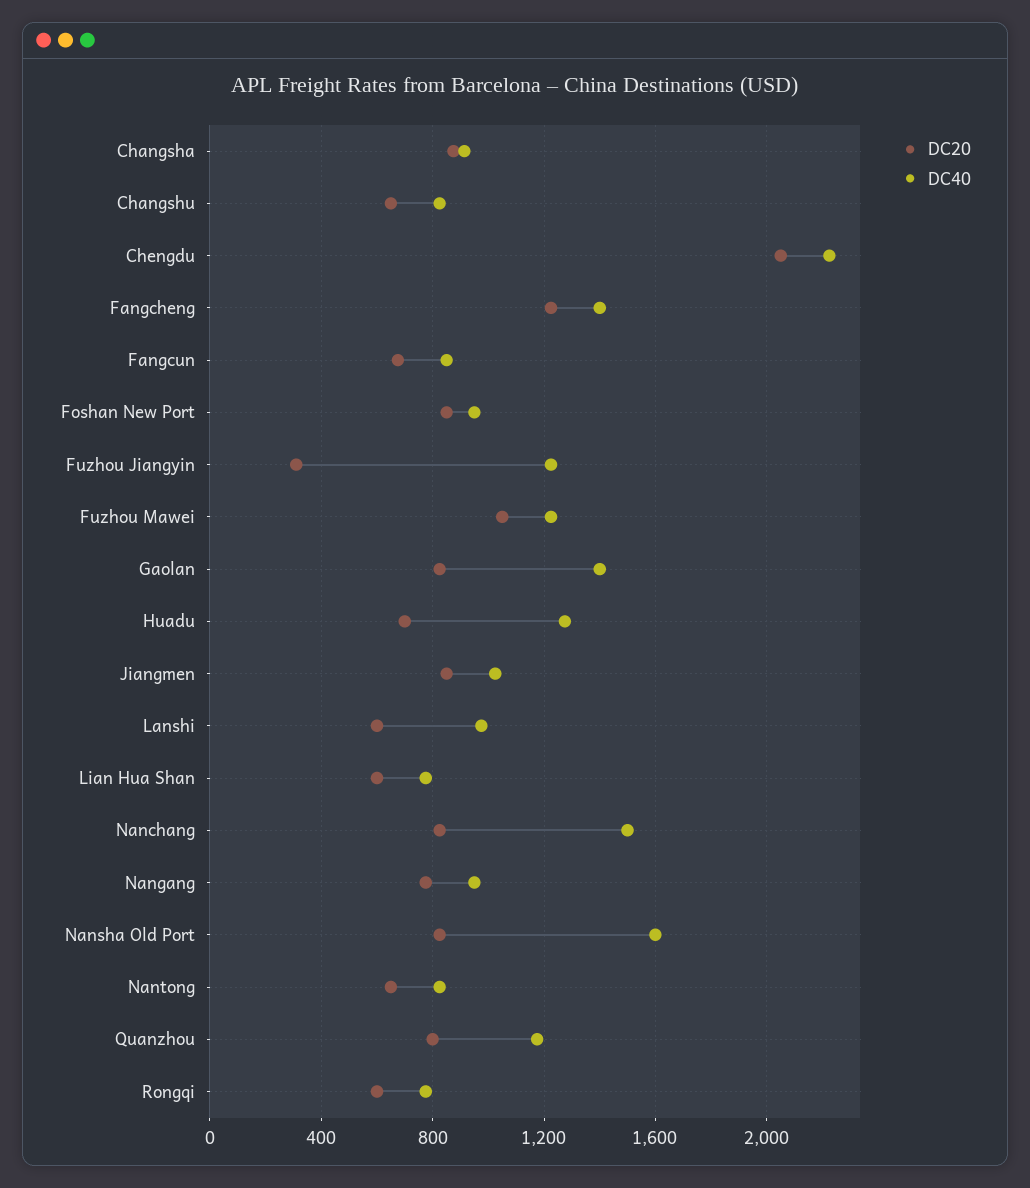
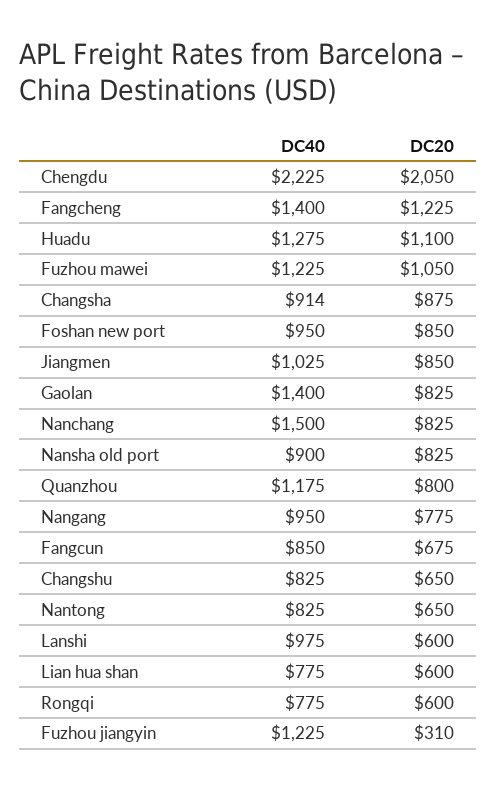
DC20, Huadu: 700 -> 1100
DC40, Nansha Old Port: 1600 -> 900

